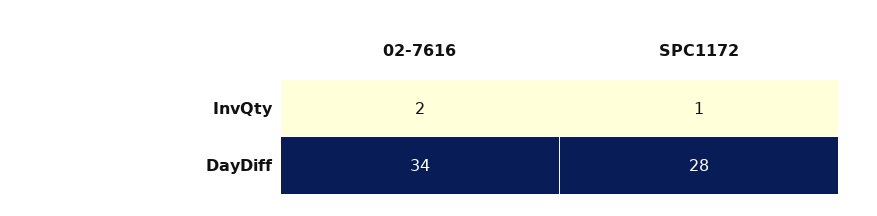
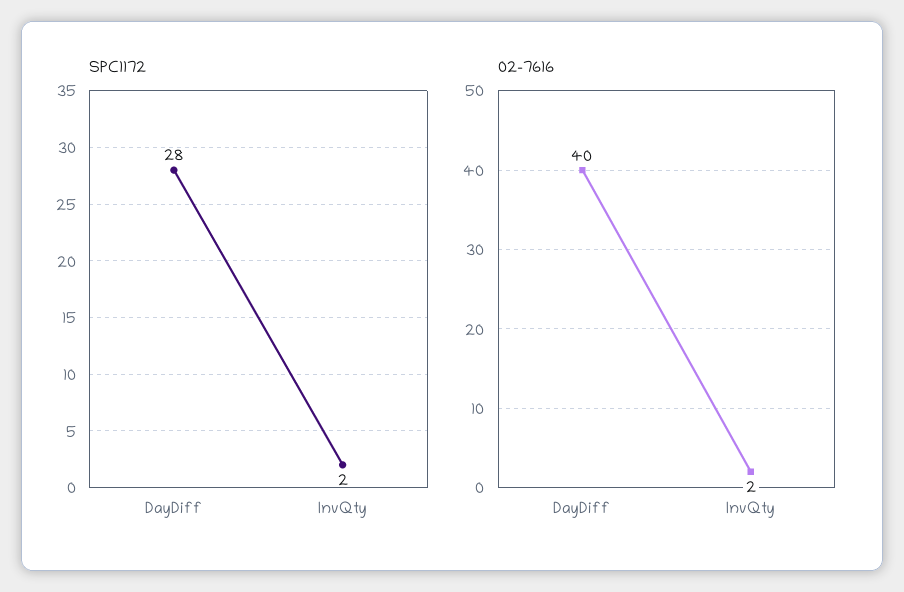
SPC1172, InvQty: 1 -> 2
02-7616, DayDiff: 34 -> 40

